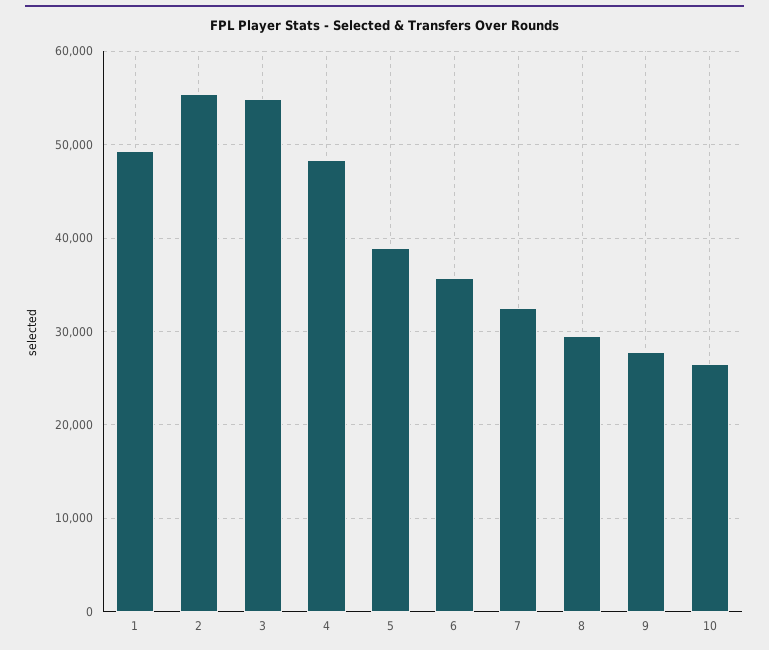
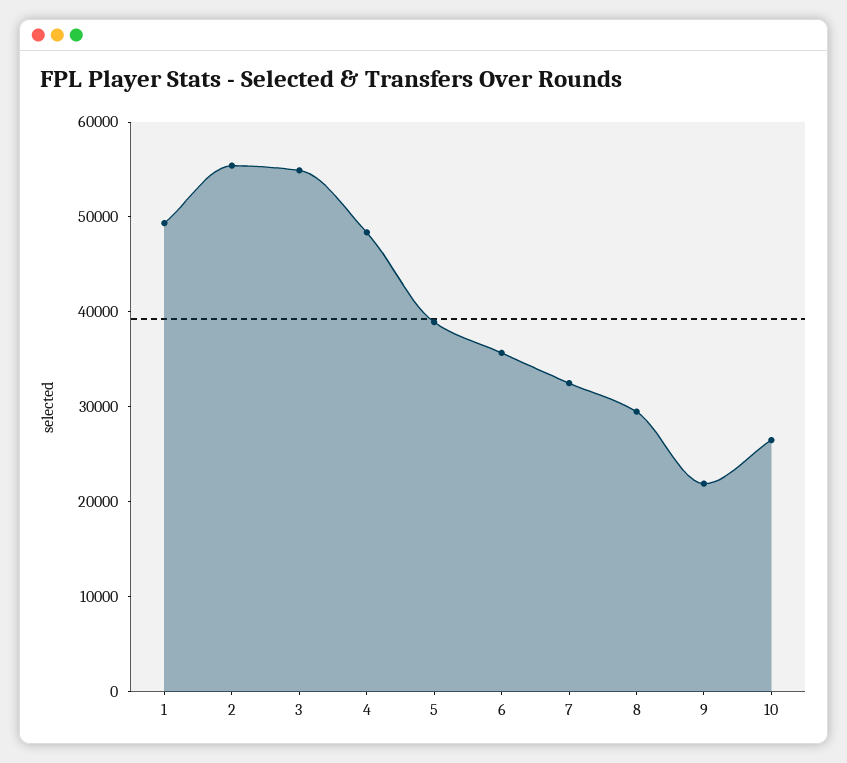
9: 28000 -> 22000

